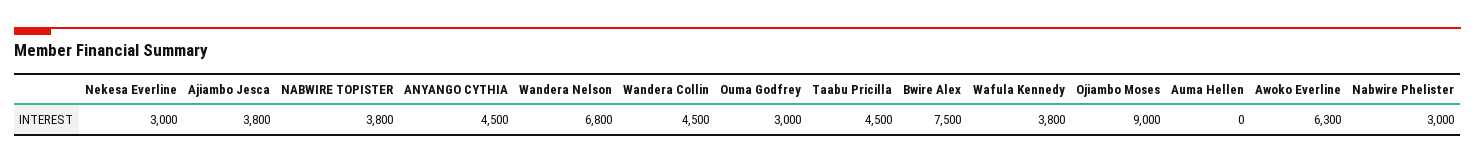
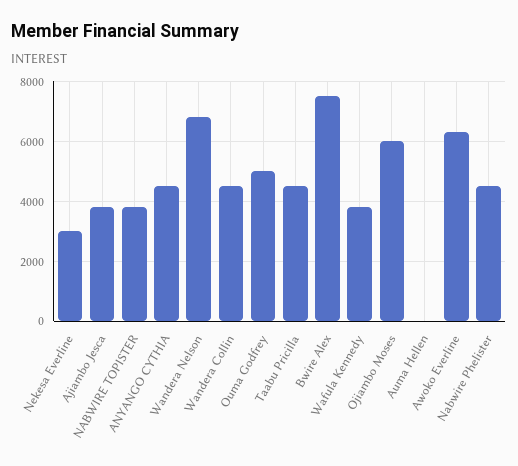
Ouma Godfrey: 3000 -> 5000
Ojiambo Moses: 9000 -> 6000
Nabwire Phelister: 3000 -> 4500

